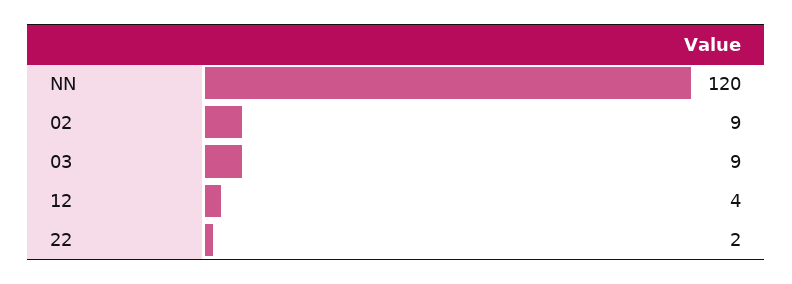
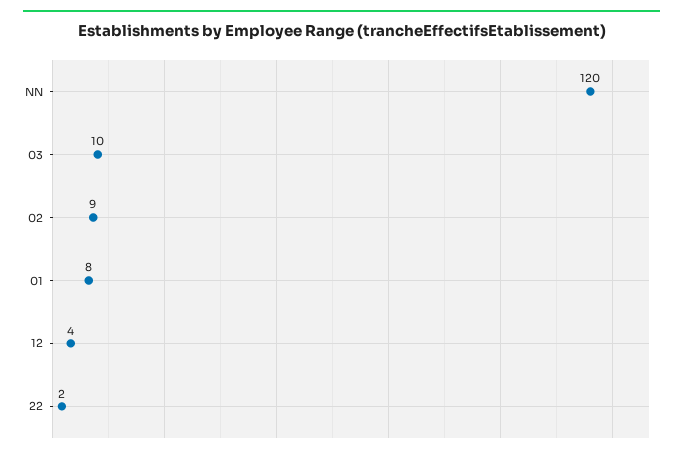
03: 9 -> 10
01: none -> 8

